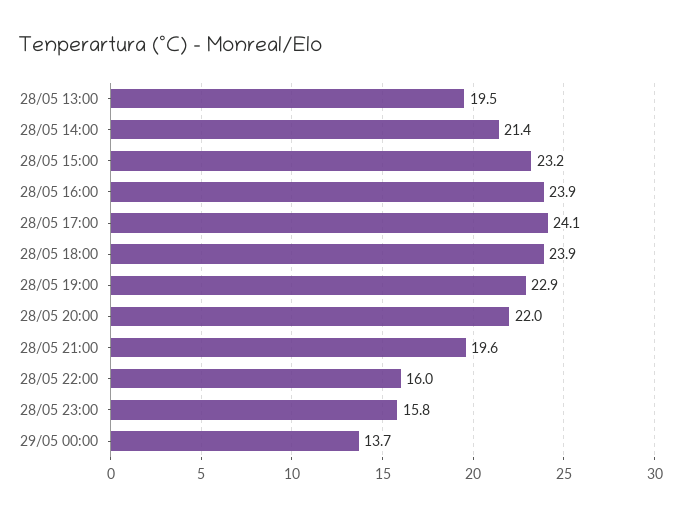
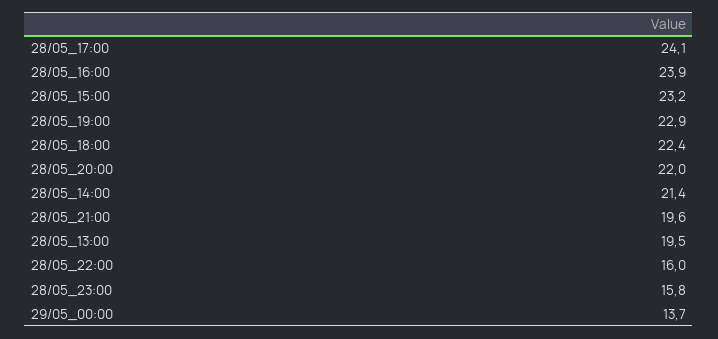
28/05 18:00: 23.9 -> 22.4

